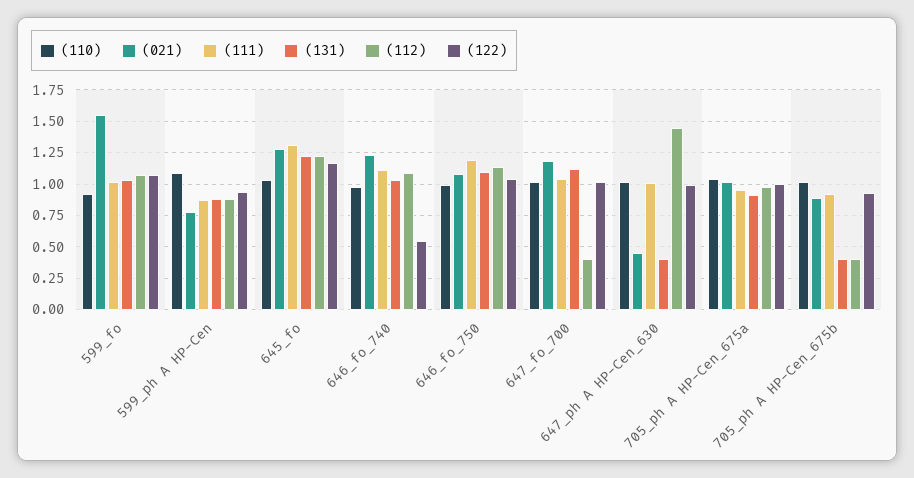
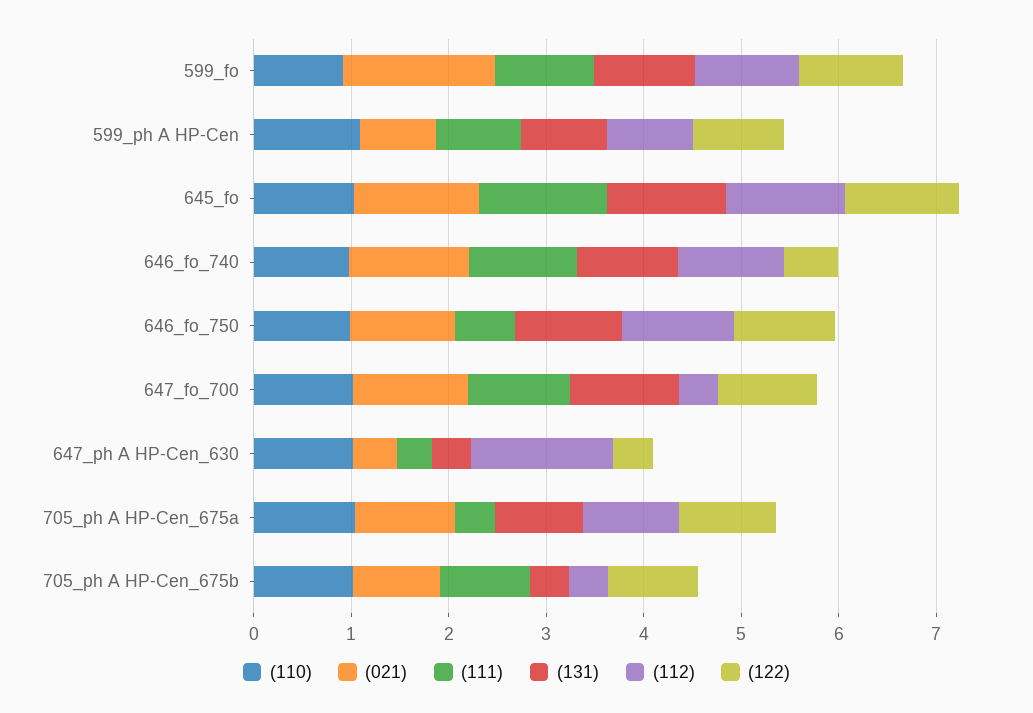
(111), 646_fo_750: 1.2 -> 0.6
(111), 647_ph A HP-Cen_630: 1 -> 0.4
(122), 647_ph A HP-Cen_630: 1 -> 0.4
(111), 705_ph A HP-Cen_675a: 0.95 -> 0.4

